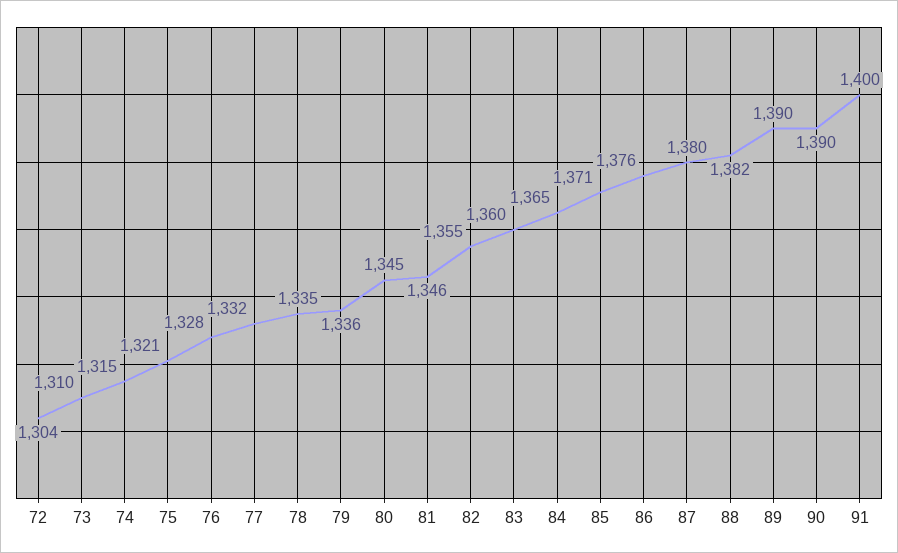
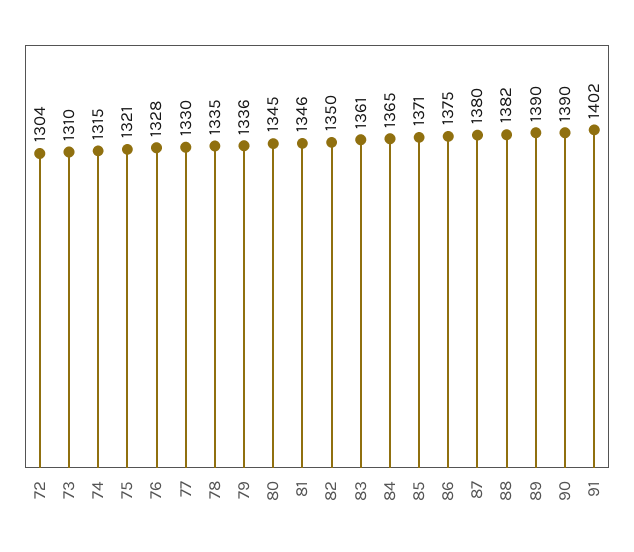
77: 1332 -> 1330
82: 1355 -> 1350
83: 1360 -> 1361
86: 1376 -> 1375
91: 1400 -> 1402

